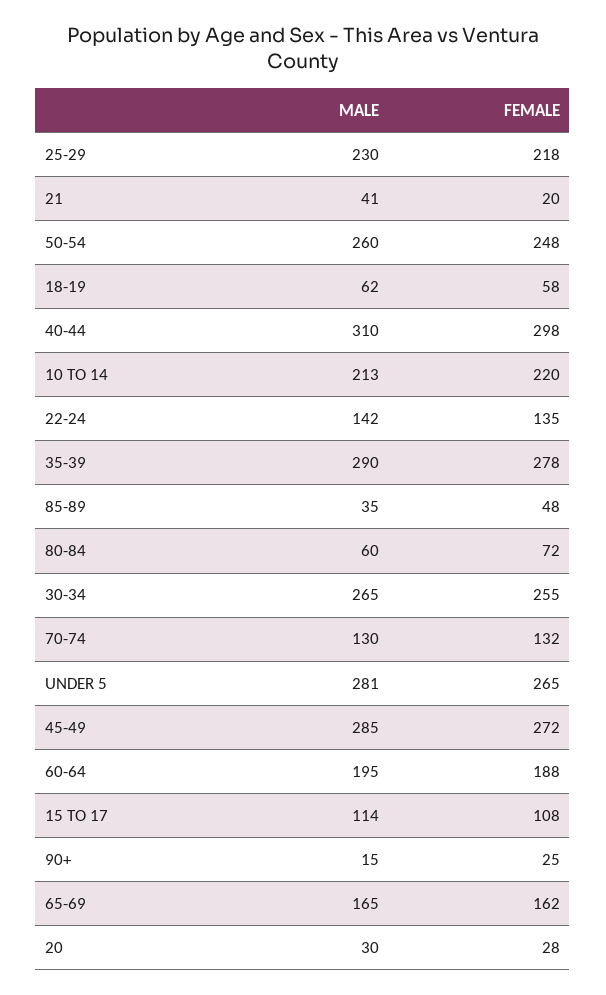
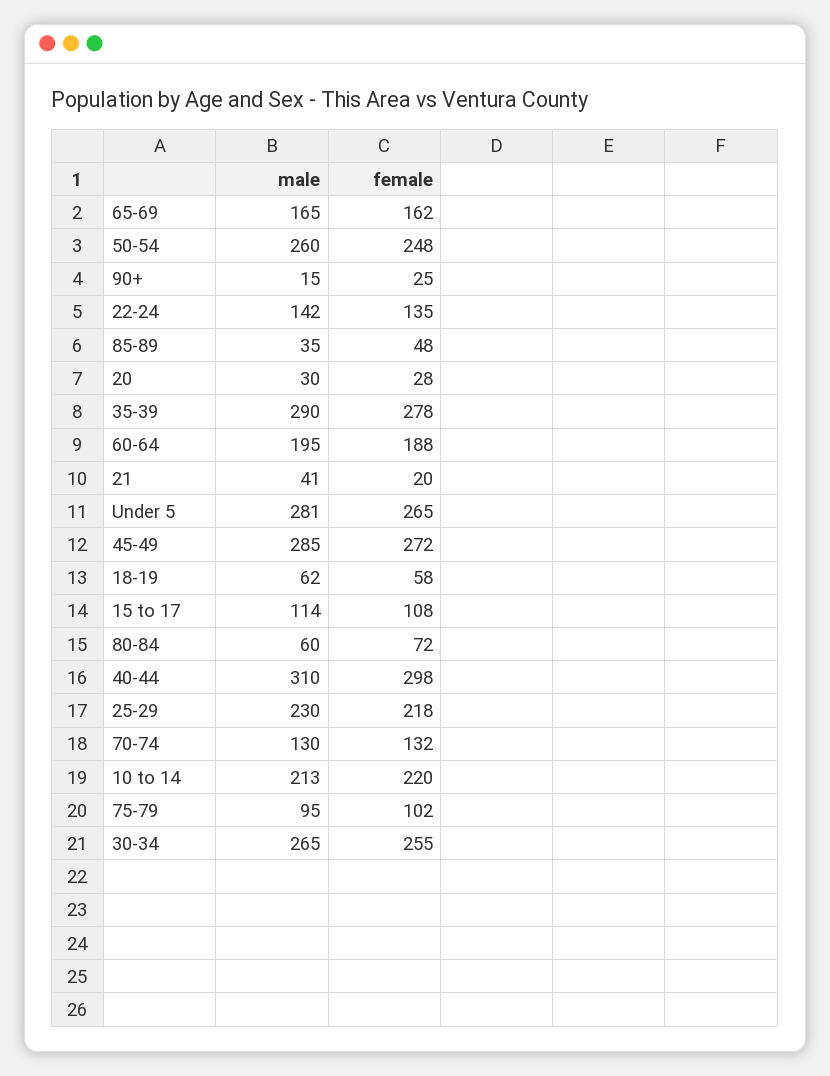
MALE, 75-79: none -> 95
FEMALE, 75-79: none -> 102

